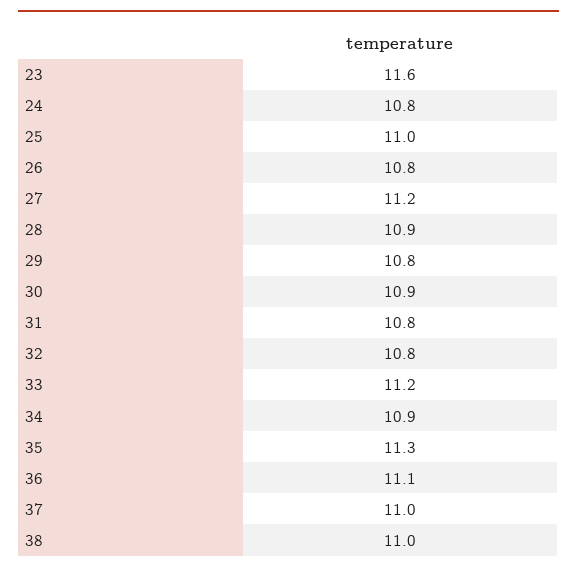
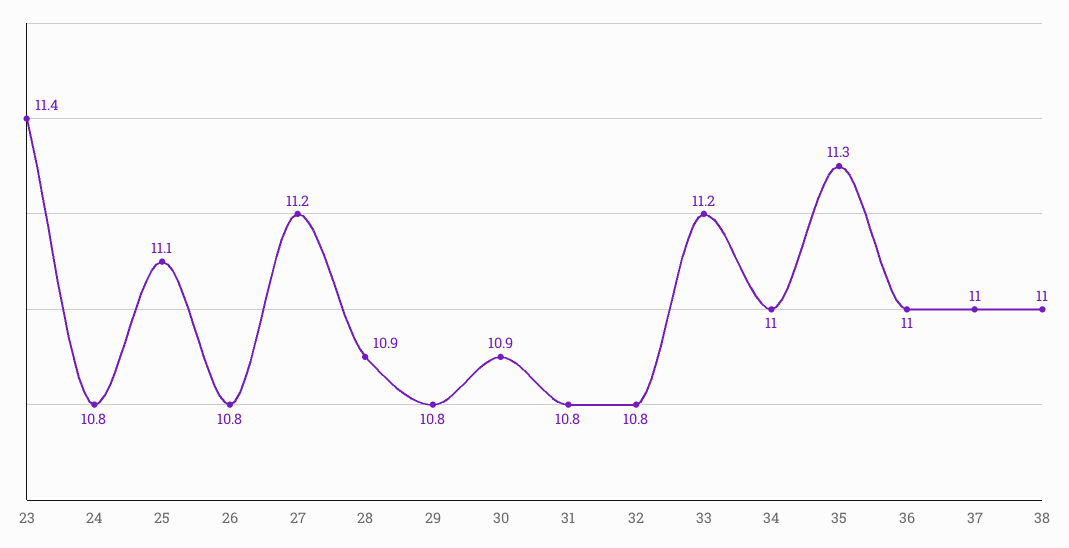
23: 11.6 -> 11.4
25: 11 -> 11.1
34: 10.9 -> 11
36: 11.1 -> 11

